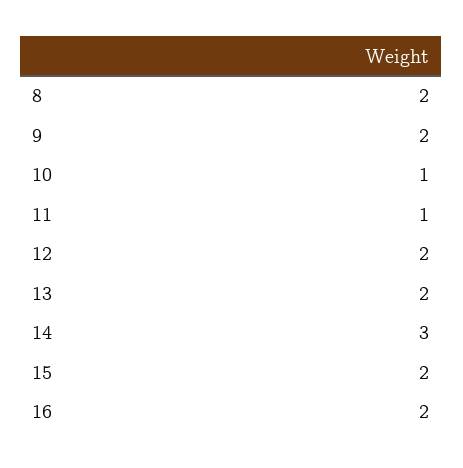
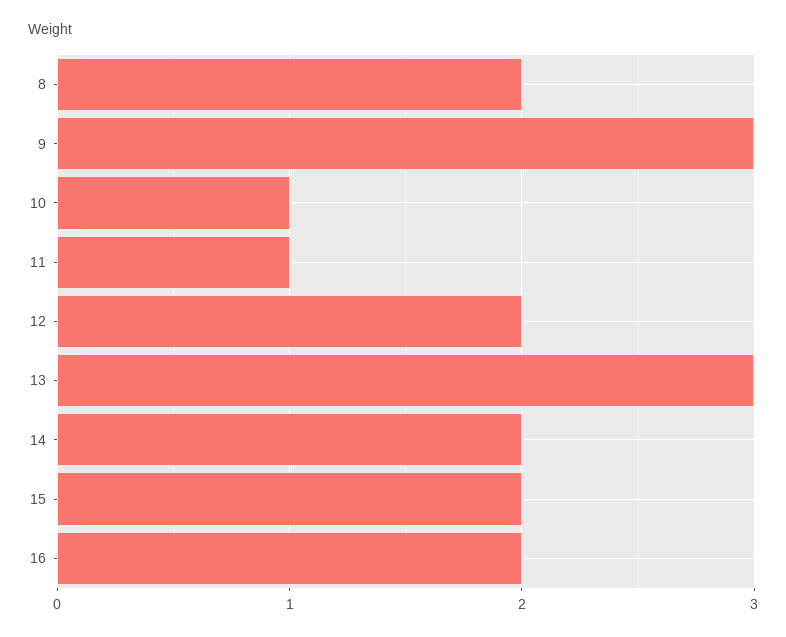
9: 2 -> 3
13: 2 -> 3
14: 3 -> 2

